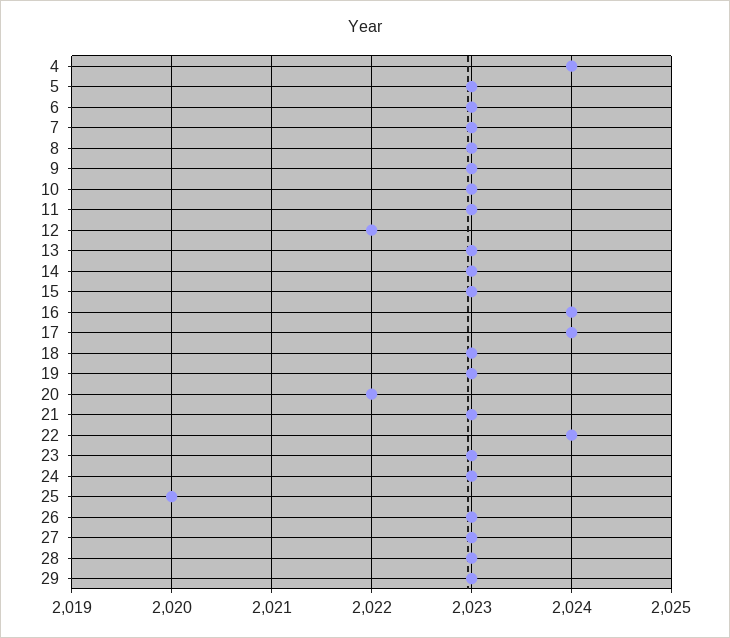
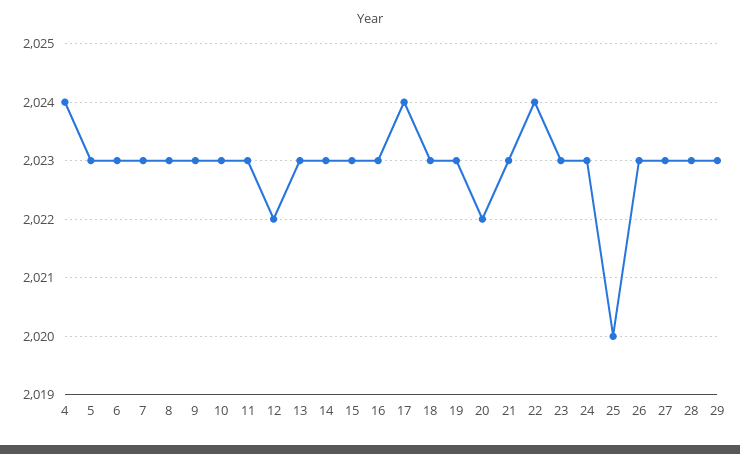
16: 2024 -> 2023

